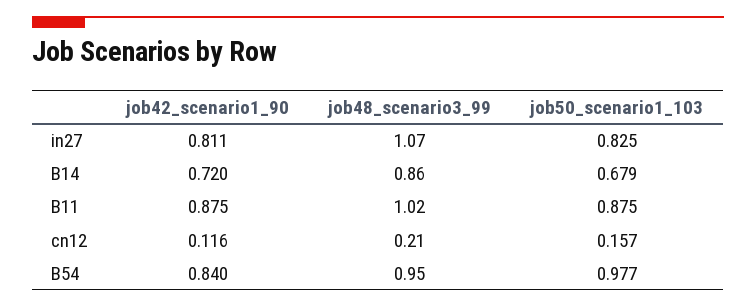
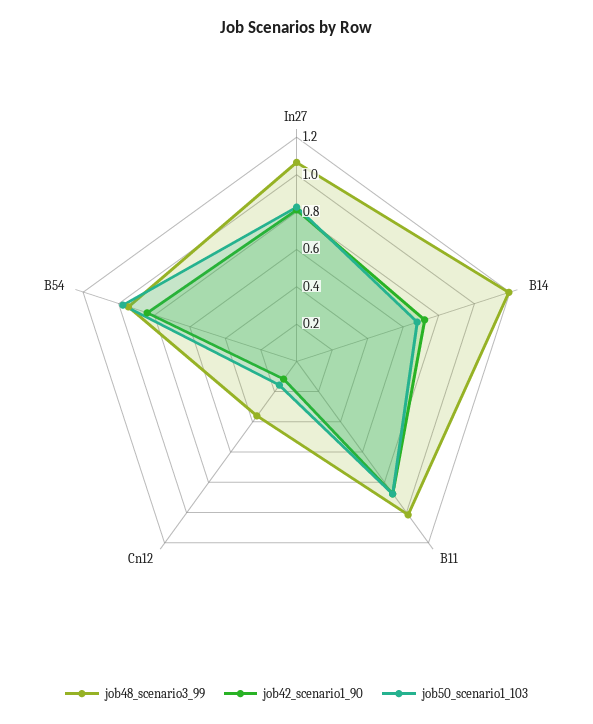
job48_scenario3_99, B14: 0.86 -> 1.2
job48_scenario3_99, cn12: 0.21 -> 0.35

